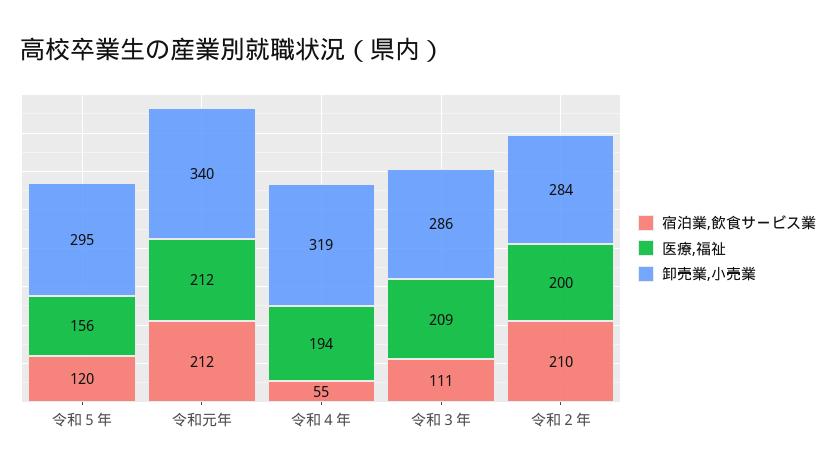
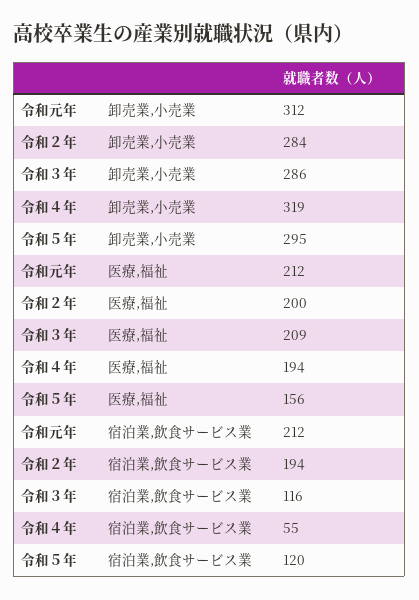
卸売業,小売業, 令和元年: 340 -> 312
宿泊業,飲食サービス業, 令和３年: 111 -> 116
宿泊業,飲食サービス業, 令和２年: 210 -> 194

